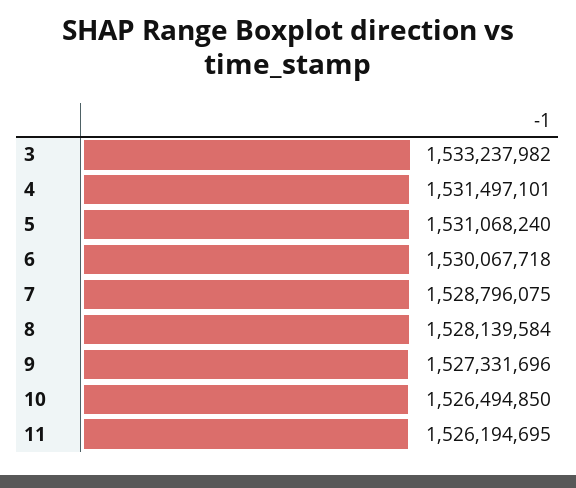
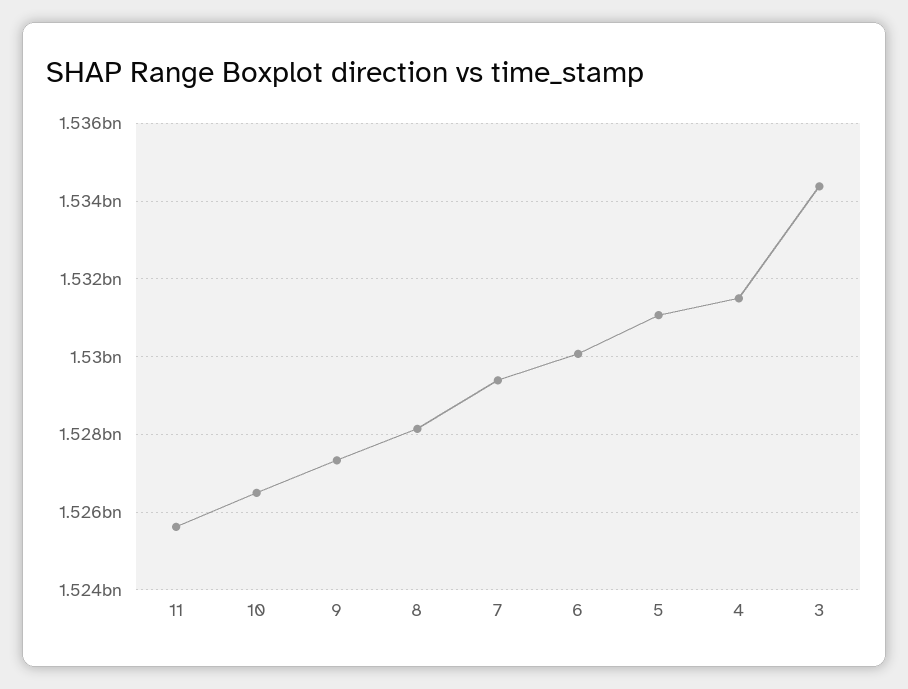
3: 1533237982 -> 1534400000
7: 1528796075 -> 1529400000
11: 1526194695 -> 1525600000

